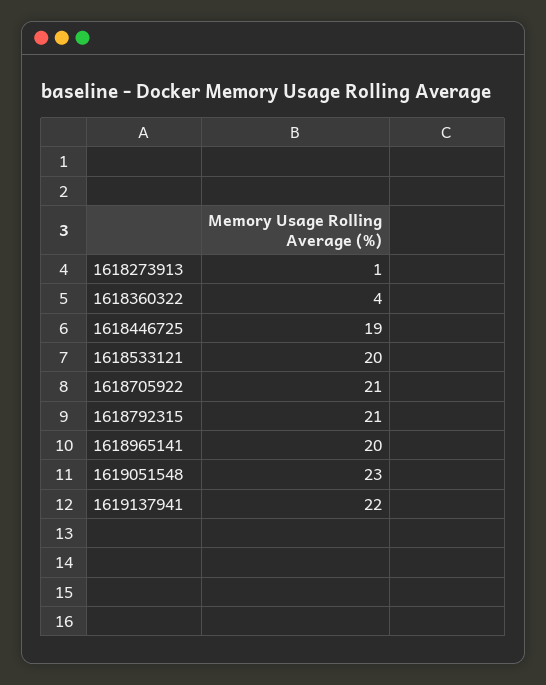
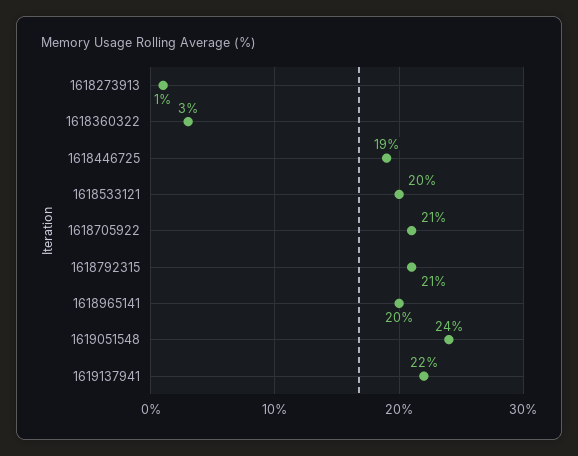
1618360322: 4 -> 3
1619051548: 23 -> 24

